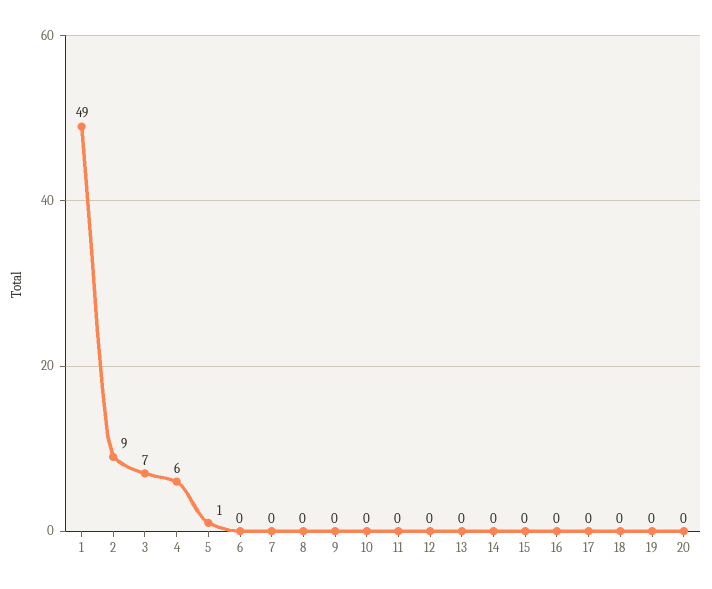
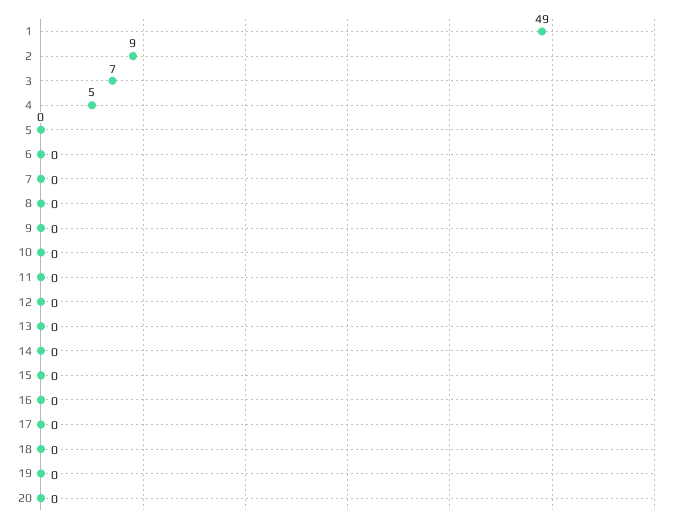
4: 6 -> 5
5: 1 -> 0

